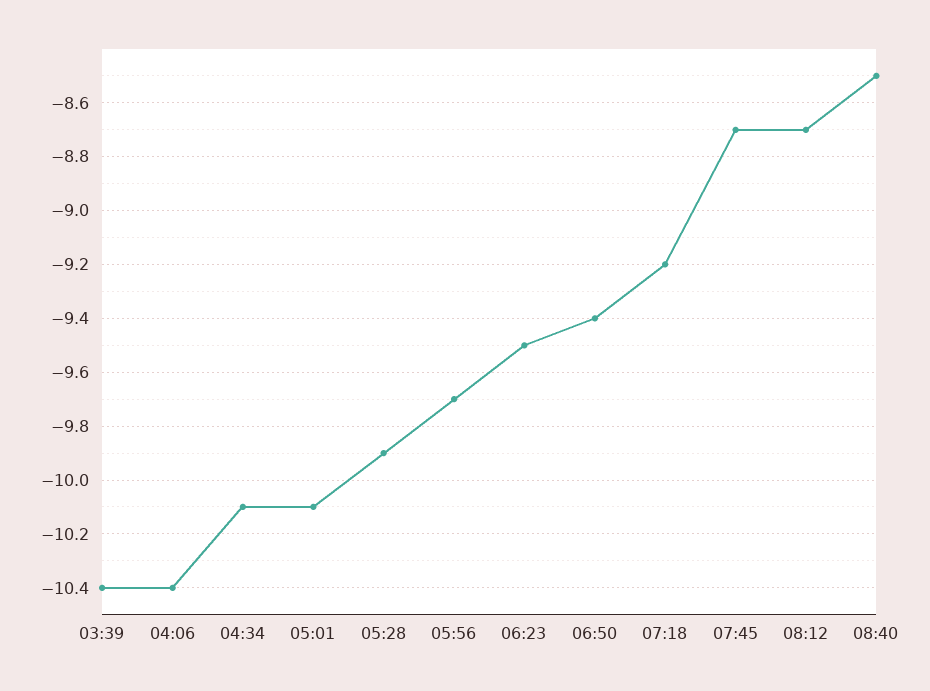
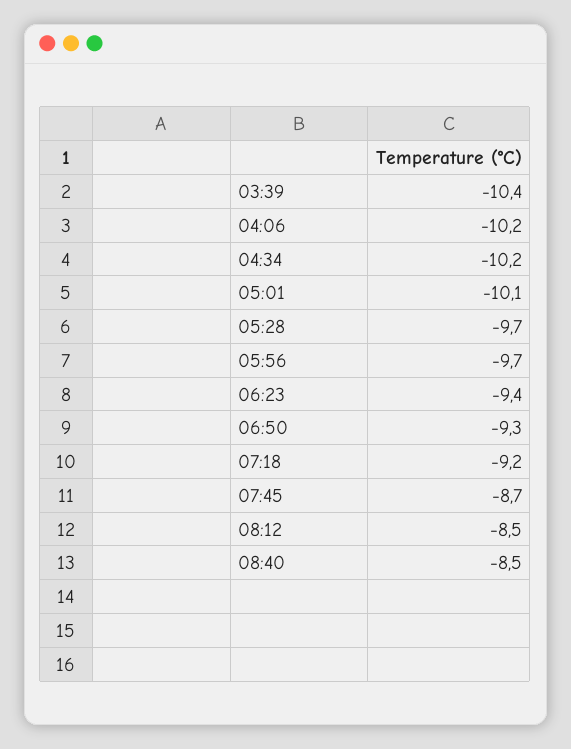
04:06: -10.4 -> -10.2
04:34: -10.1 -> -10.2
05:28: -9.9 -> -9.7
06:23: -9.5 -> -9.4
06:50: -9.4 -> -9.3
08:12: -8.7 -> -8.5

